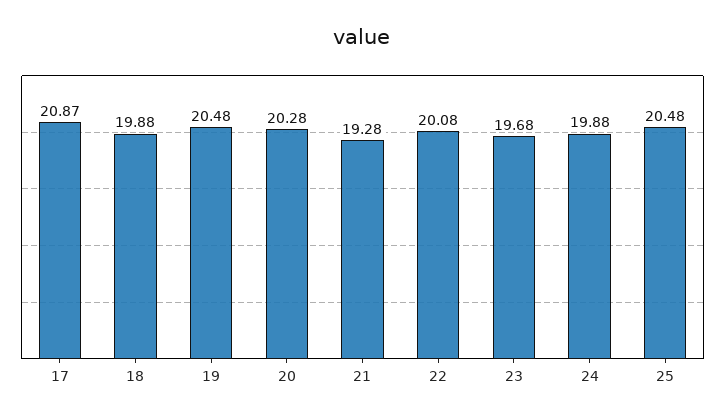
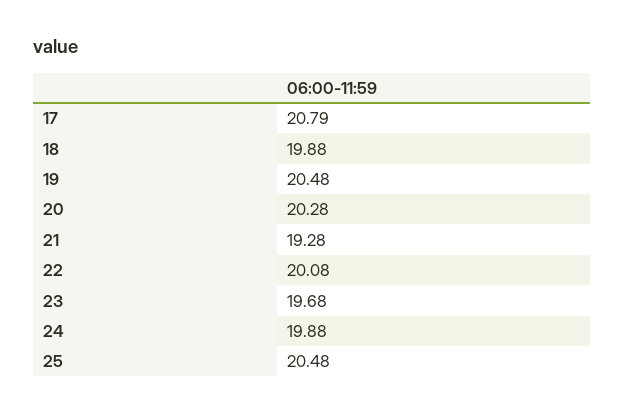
17: 20.87 -> 20.79

